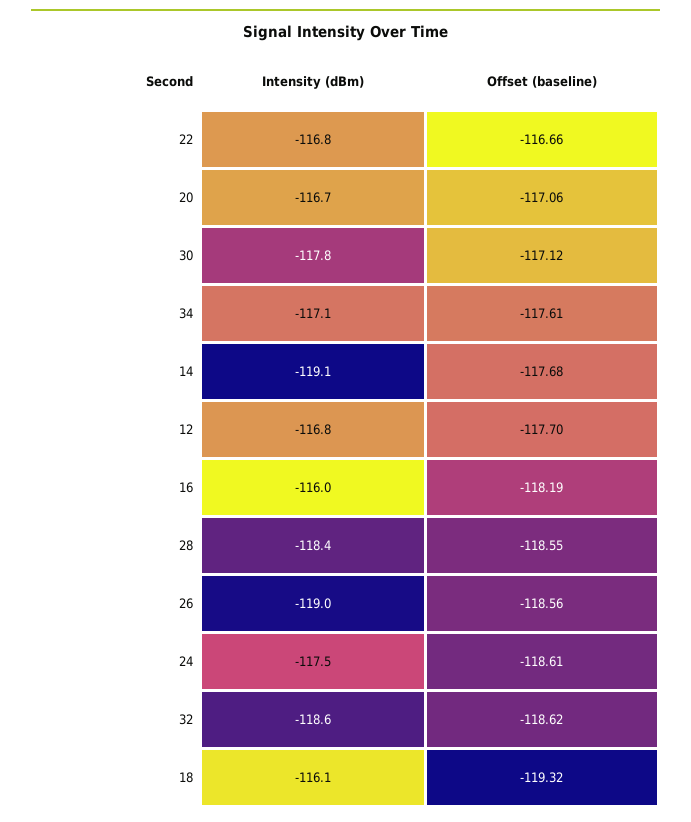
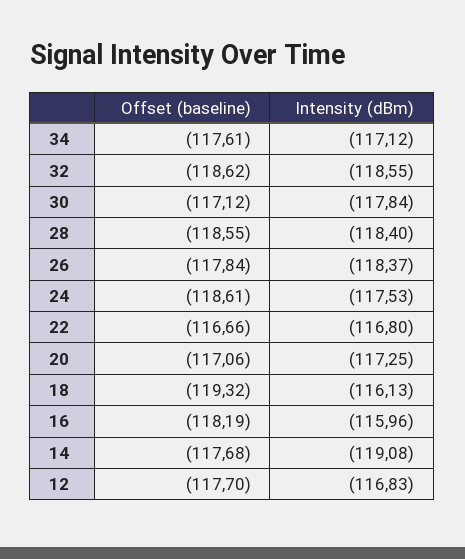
Intensity (dBm), 20: -116.7 -> -117.25
Intensity (dBm), 26: -119 -> -118.37
Offset (baseline), 26: -118.56 -> -117.84

